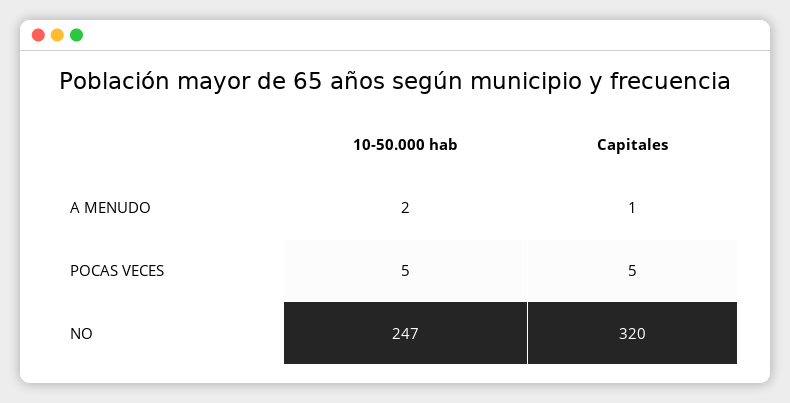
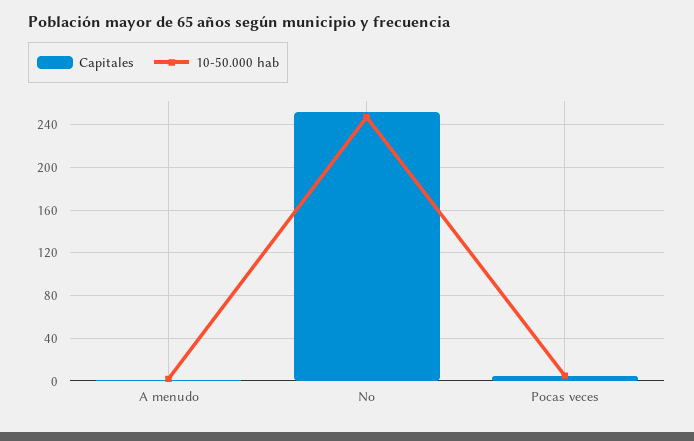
Capitales, NO: 320 -> 250

